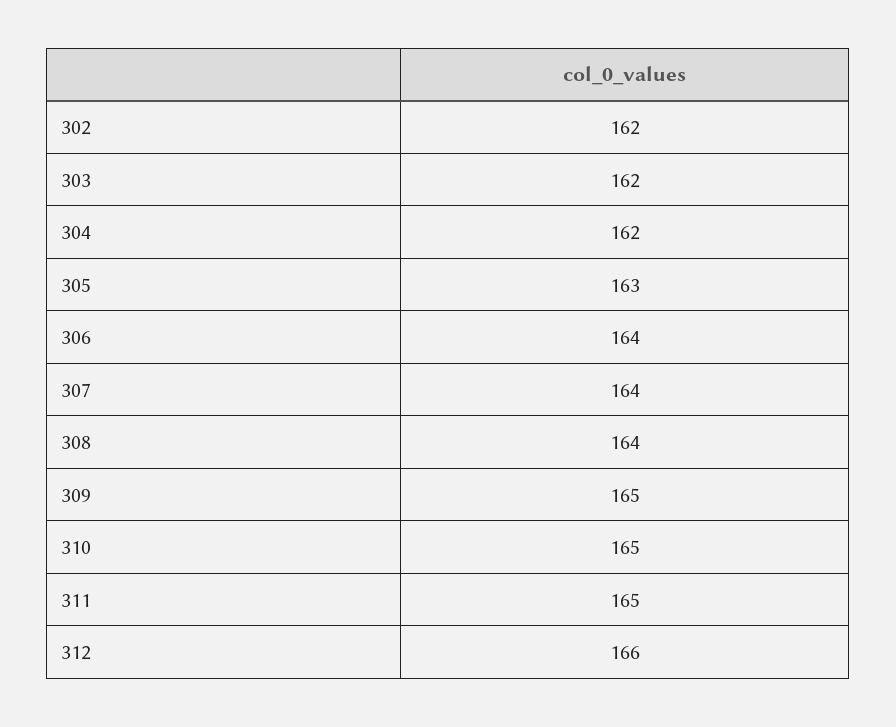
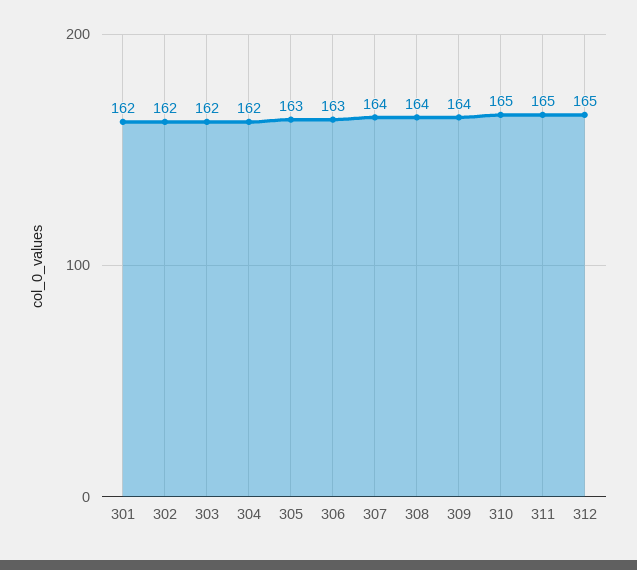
306: 164 -> 163
309: 165 -> 164
312: 166 -> 165
301: none -> 162

